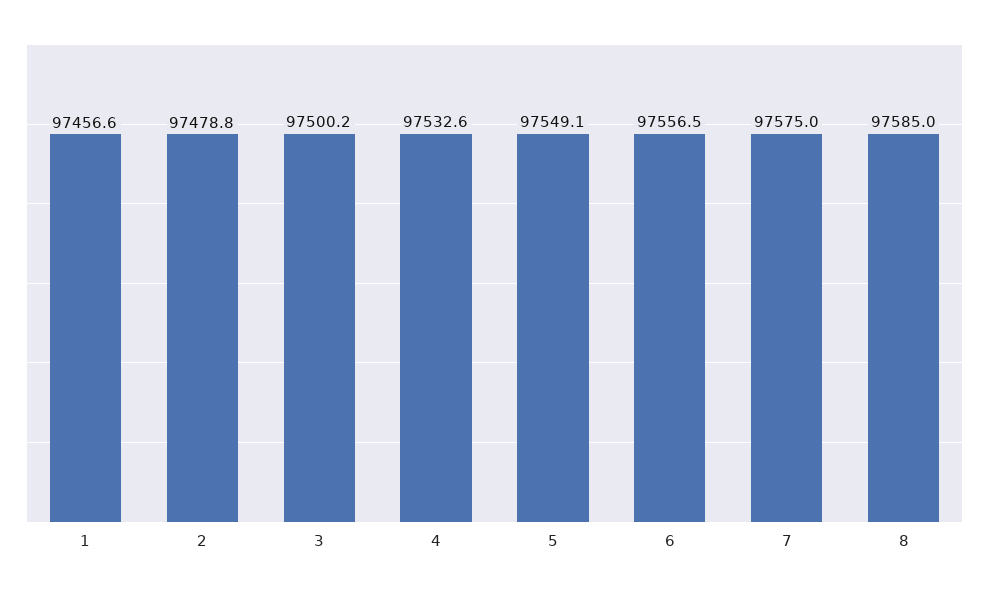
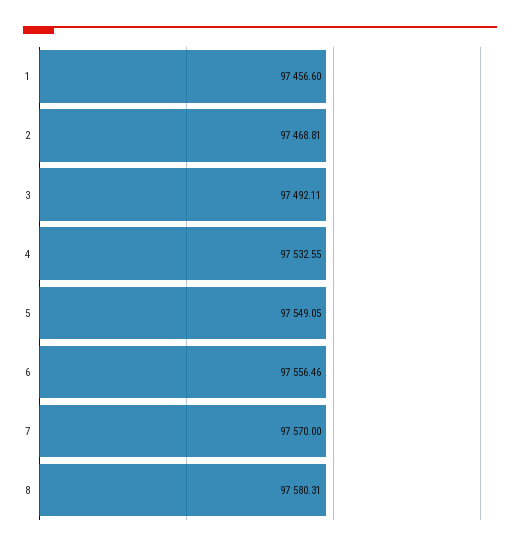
2: 97478.8 -> 97468.81
3: 97500.2 -> 97492.11
7: 97575 -> 97570
8: 97585 -> 97580.31

